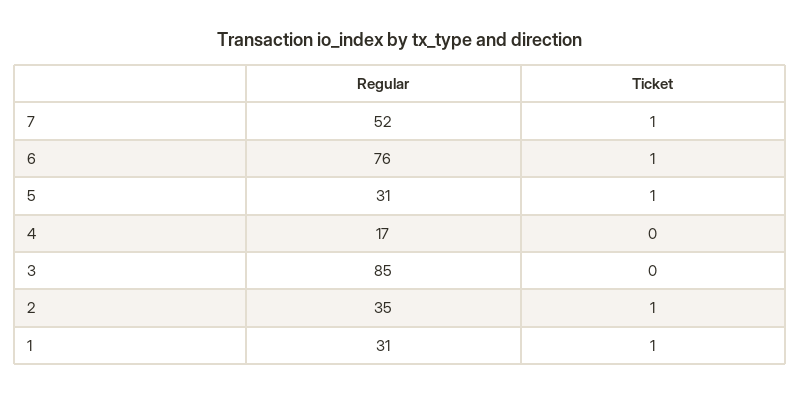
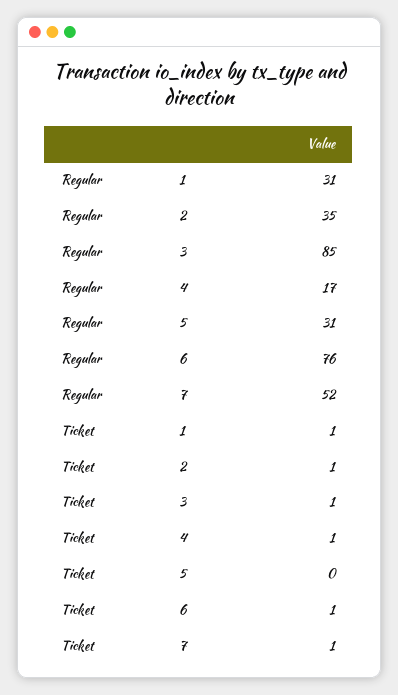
Ticket, 5: 1 -> 0
Ticket, 4: 0 -> 1
Ticket, 3: 0 -> 1

